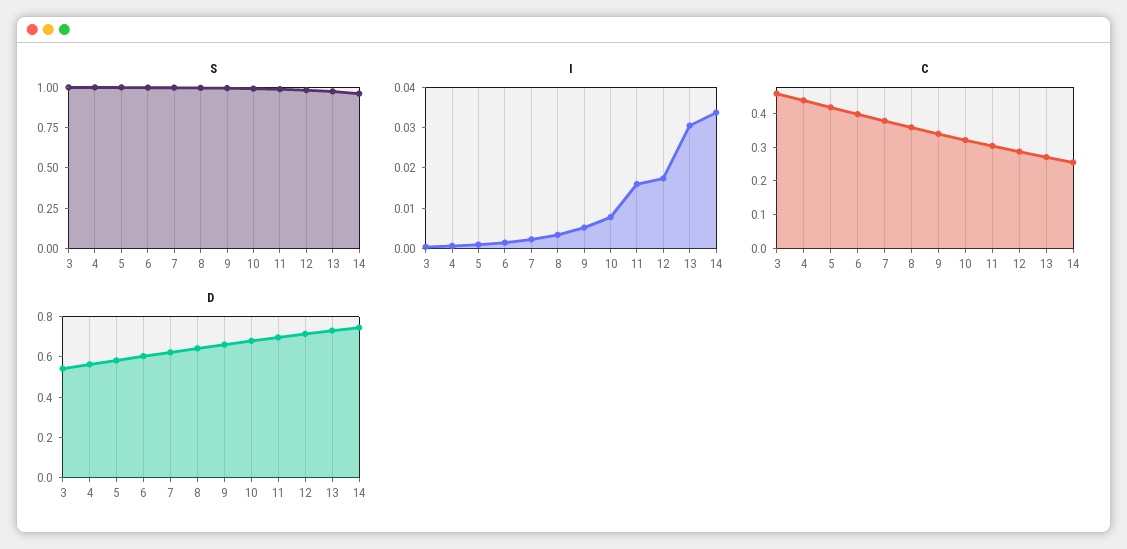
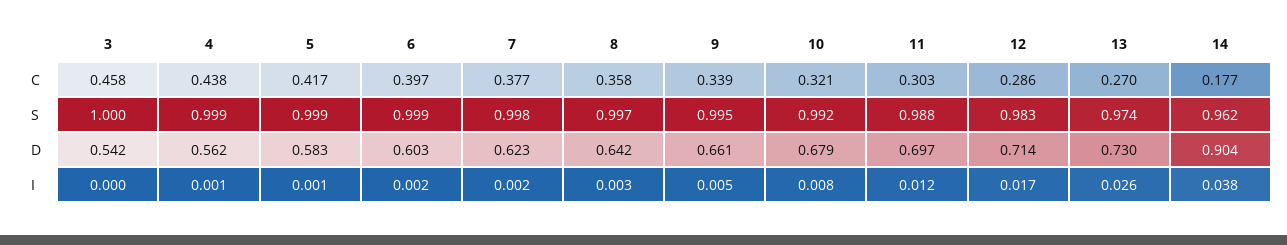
I, 11: 0.016 -> 0.012
I, 13: 0.03 -> 0.026
I, 14: 0.034 -> 0.038
C, 14: 0.25 -> 0.177
D, 14: 0.75 -> 0.904

